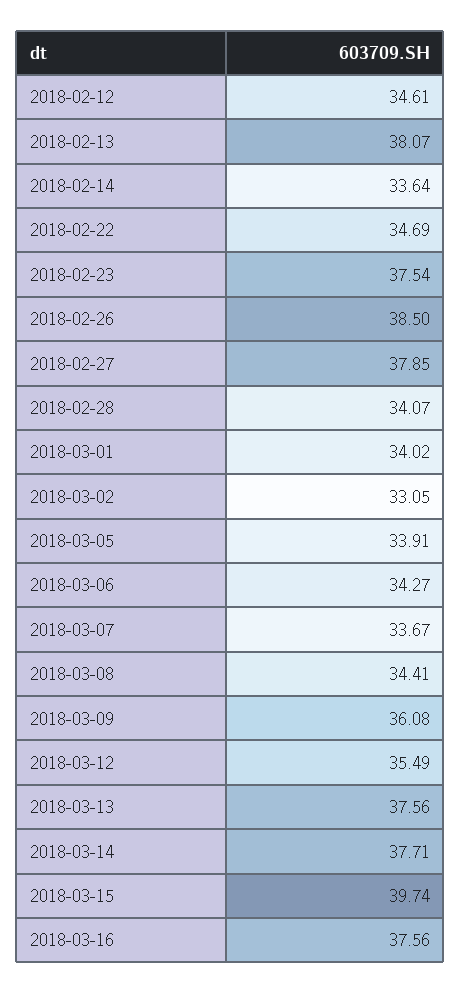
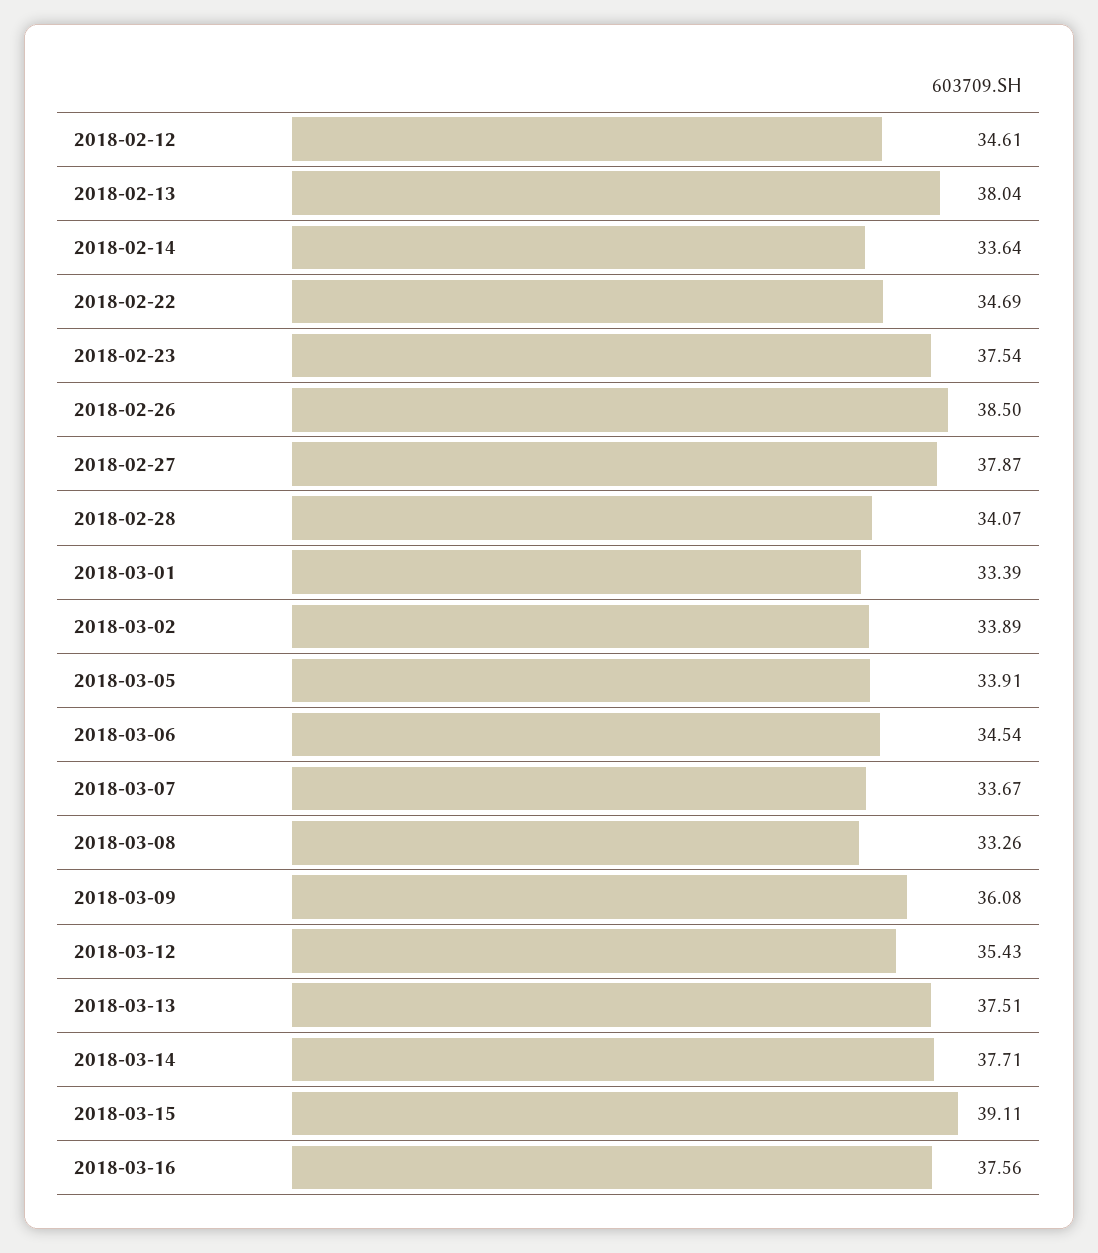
2018-02-13: 38.07 -> 38.04
2018-02-27: 37.85 -> 37.87
2018-03-01: 34.02 -> 33.39
2018-03-02: 33.05 -> 33.89
2018-03-06: 34.27 -> 34.54
2018-03-08: 34.41 -> 33.26
2018-03-12: 35.49 -> 35.43
2018-03-13: 37.56 -> 37.51
2018-03-15: 39.74 -> 39.11

